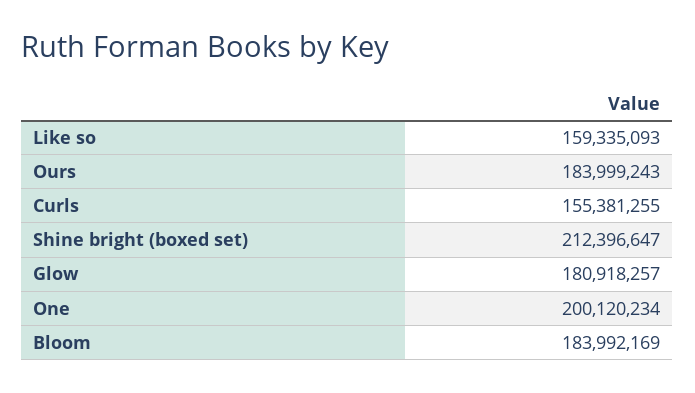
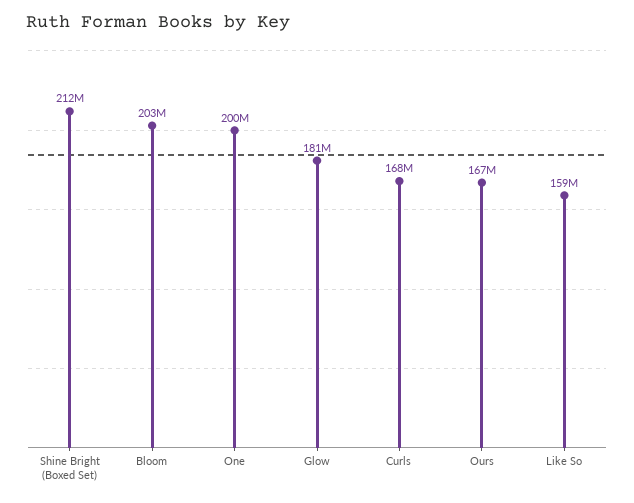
Ours: 183999243 -> 167000000
Curls: 155381255 -> 168000000
Bloom: 183992169 -> 203000000

